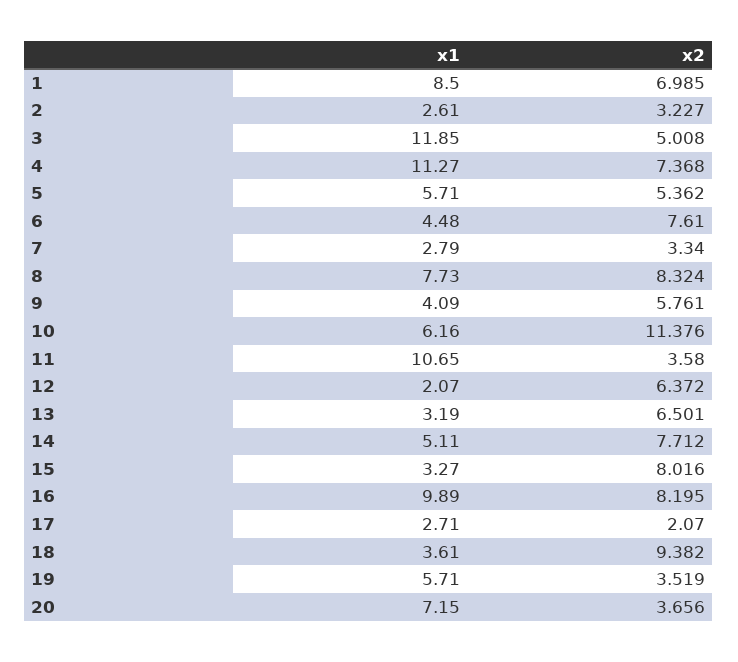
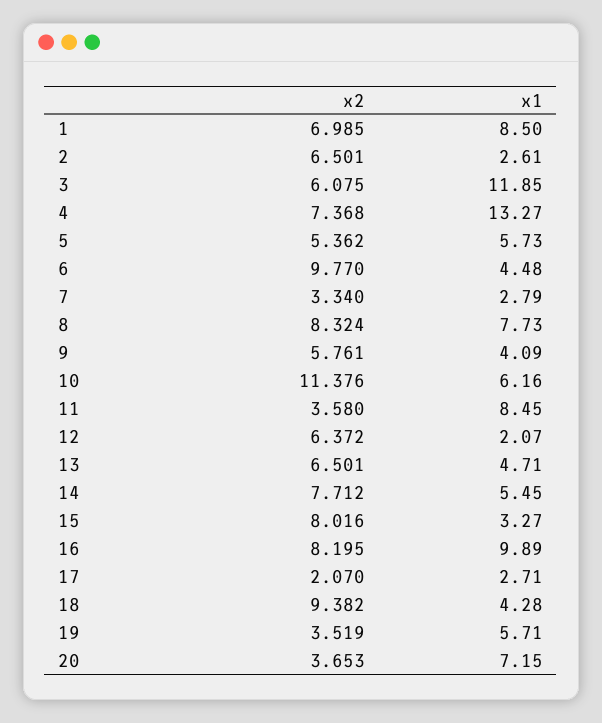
x2, 2: 3.227 -> 6.501
x2, 3: 5.008 -> 6.075
x1, 4: 11.27 -> 13.27
x1, 5: 5.71 -> 5.73
x2, 6: 7.61 -> 9.77
x1, 11: 10.65 -> 8.45
x1, 13: 3.19 -> 4.71
x1, 14: 5.11 -> 5.45
x1, 18: 3.61 -> 4.28
x2, 20: 3.656 -> 3.653

